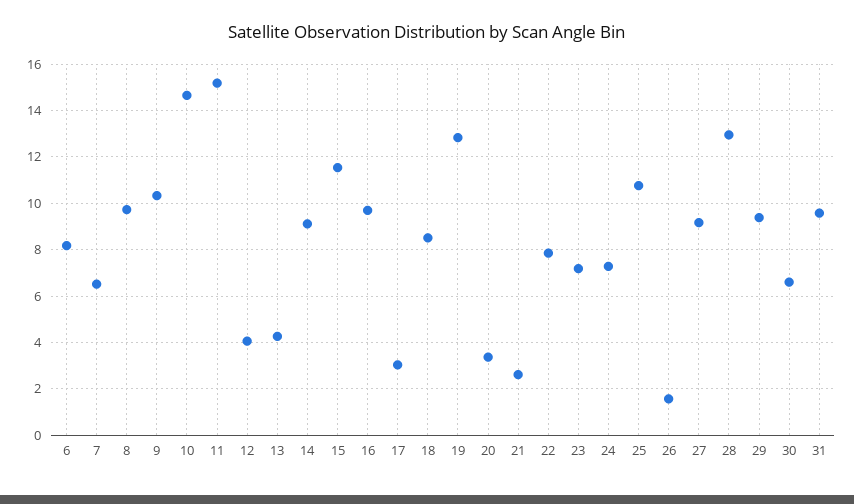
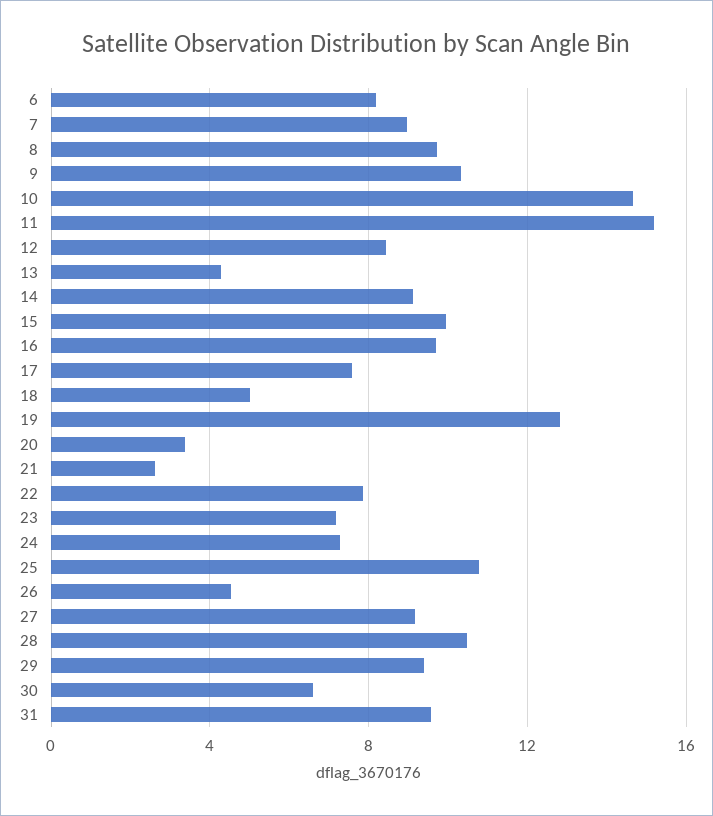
7: 6.5 -> 9
12: 4 -> 8.5
15: 11.5 -> 10
17: 3 -> 7.5
18: 8.5 -> 5
26: 1.5 -> 4.5
28: 13 -> 10.5

